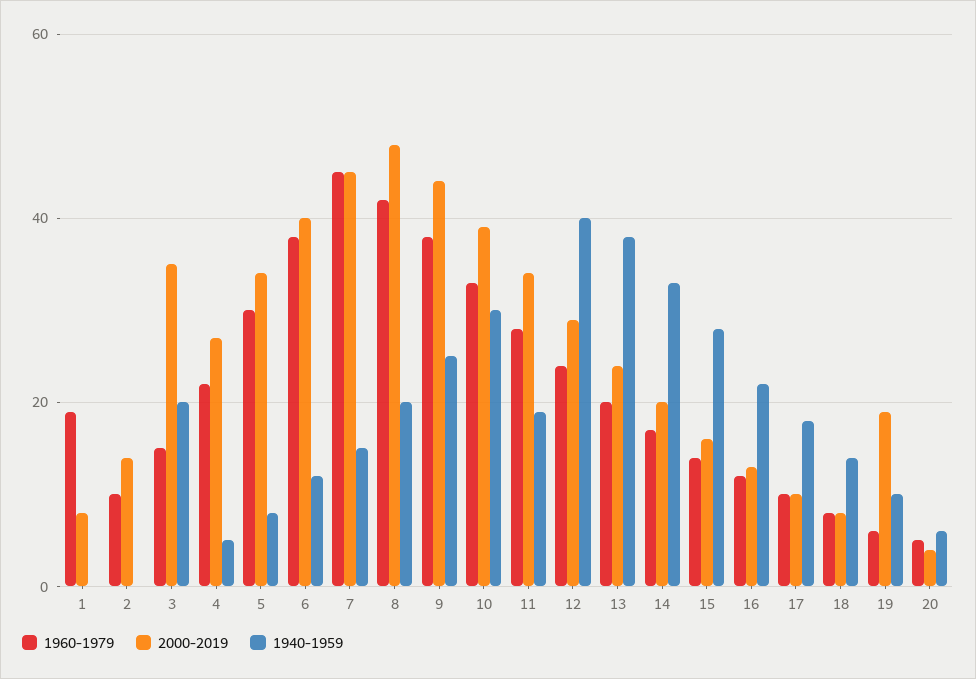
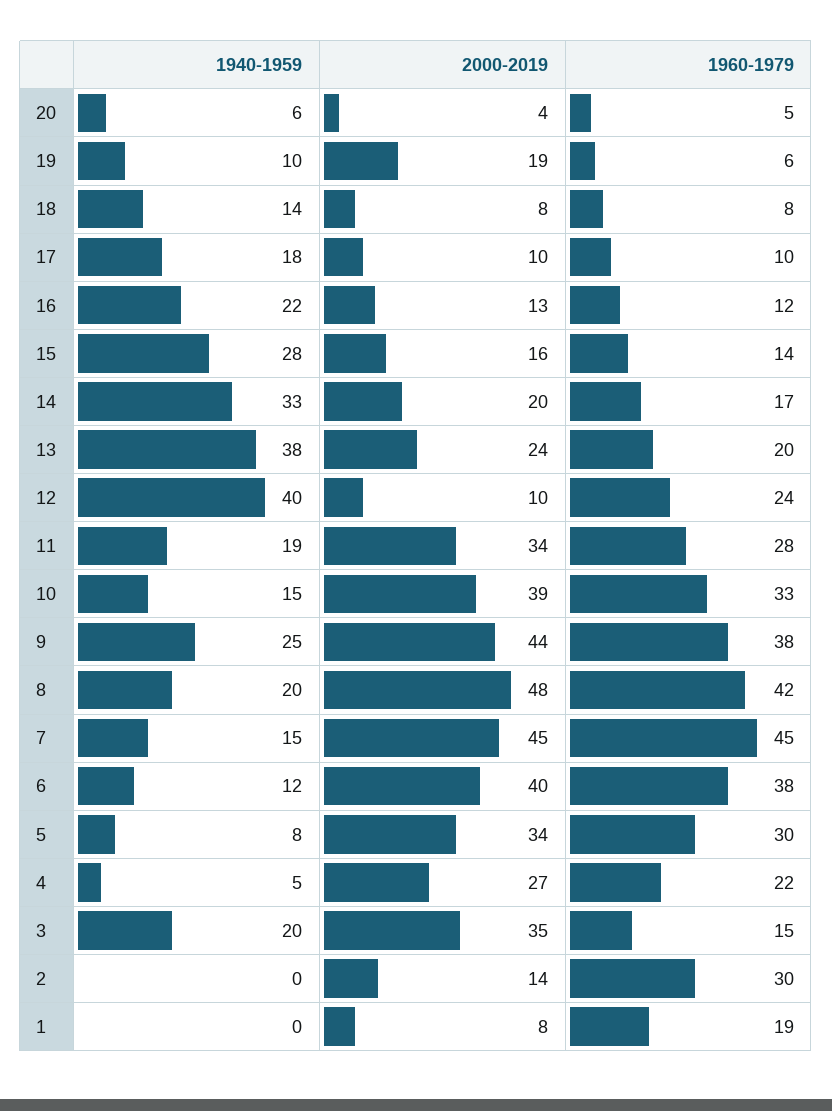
1960-1979, 2: 10 -> 30
1940-1959, 10: 30 -> 15
2000-2019, 12: 30 -> 10

